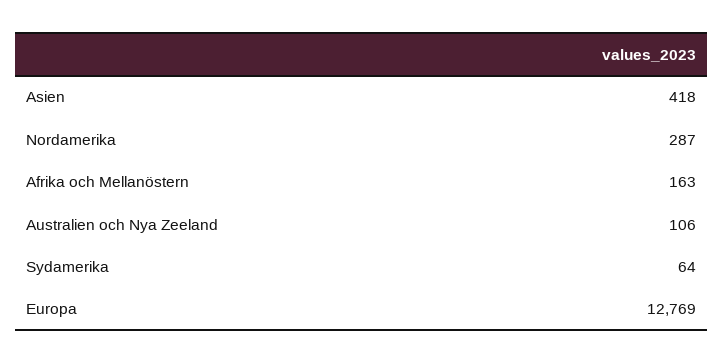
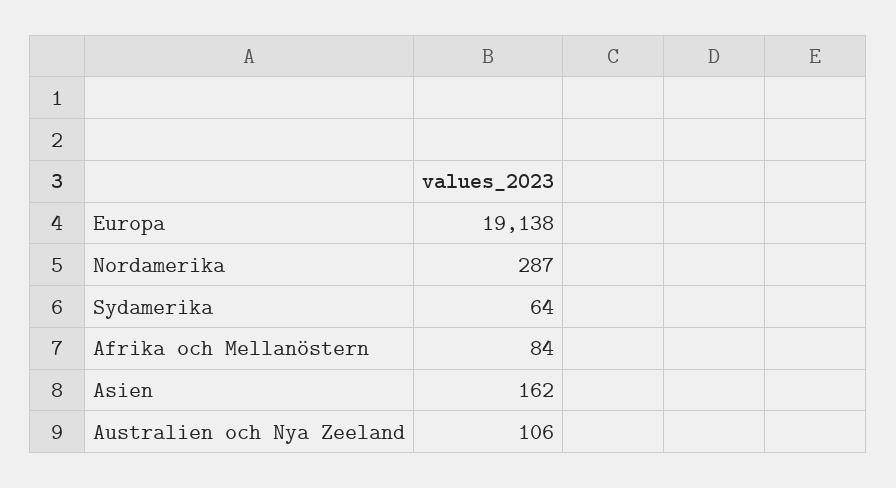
Asien: 418 -> 162
Afrika och Mellanöstern: 163 -> 84
Europa: 12769 -> 19138

